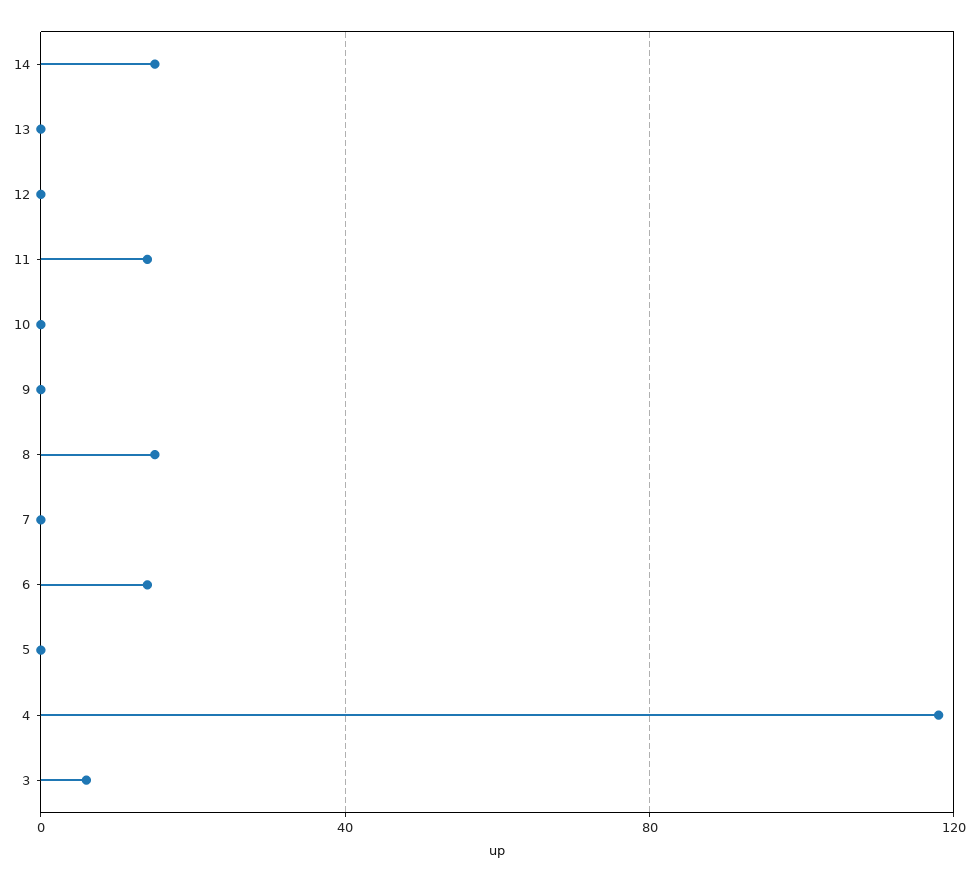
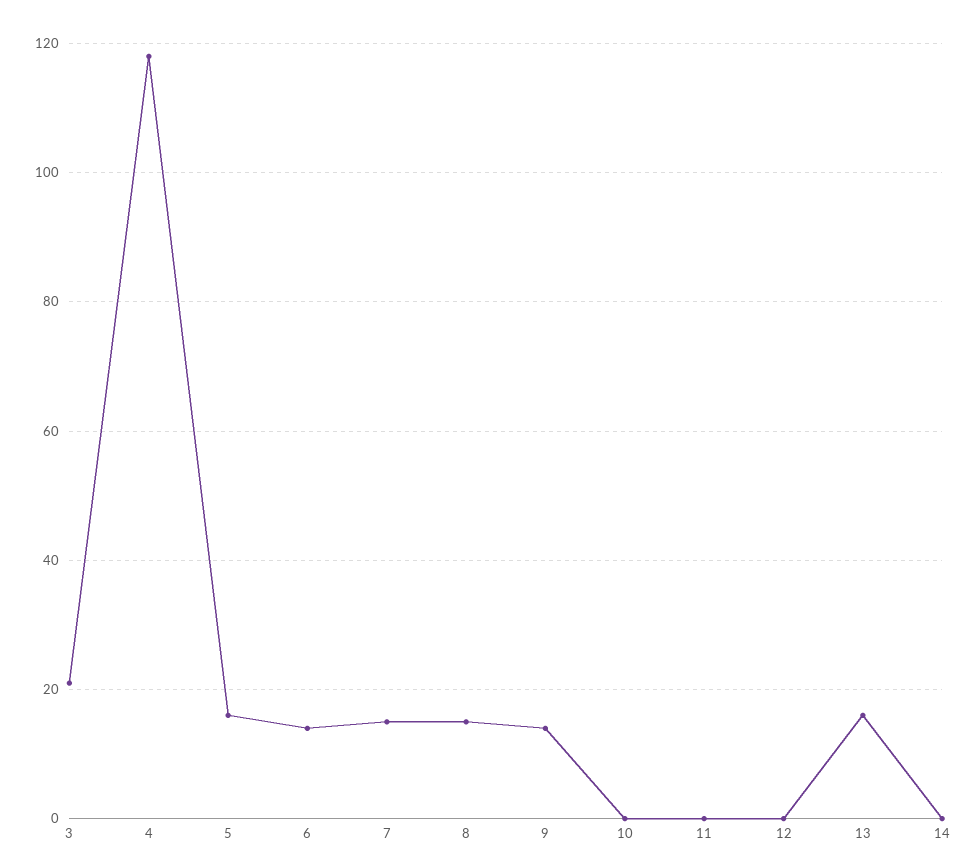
14: 15 -> 0
13: 0 -> 15
11: 15 -> 0
9: 0 -> 15
7: 0 -> 15
5: 0 -> 15
3: 5 -> 20

